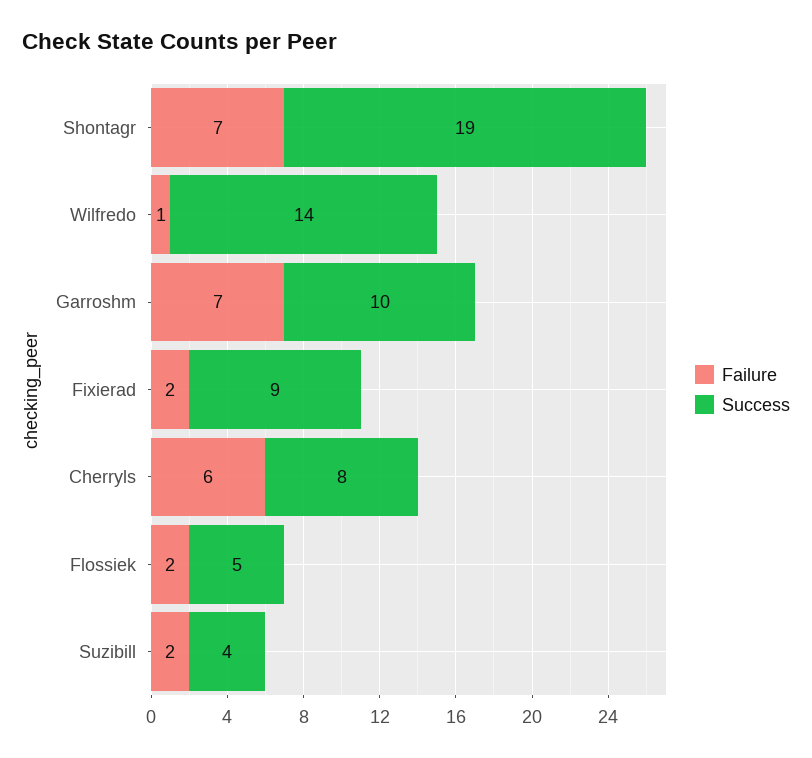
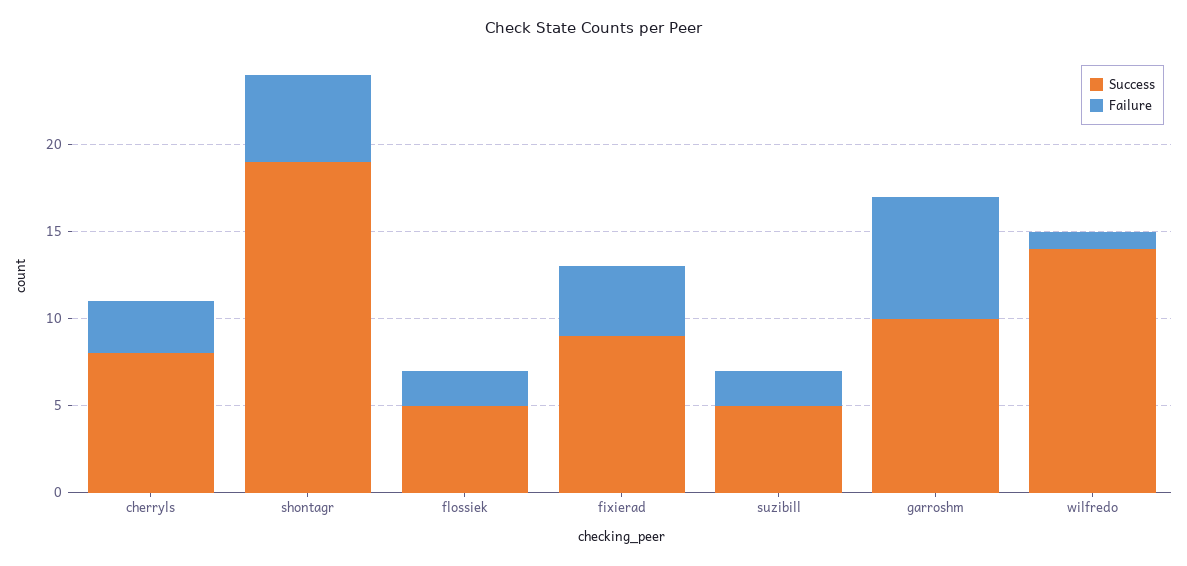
Failure, Shontagr: 7 -> 5
Failure, Fixierad: 2 -> 4
Failure, Cherryls: 6 -> 3
Success, Suzibill: 4 -> 5

